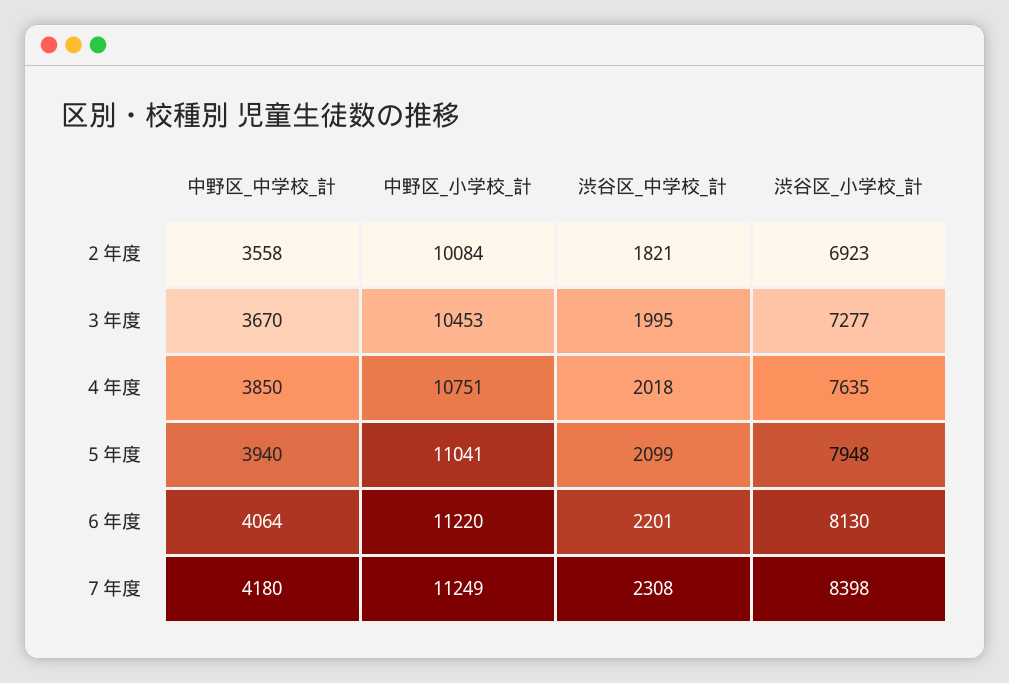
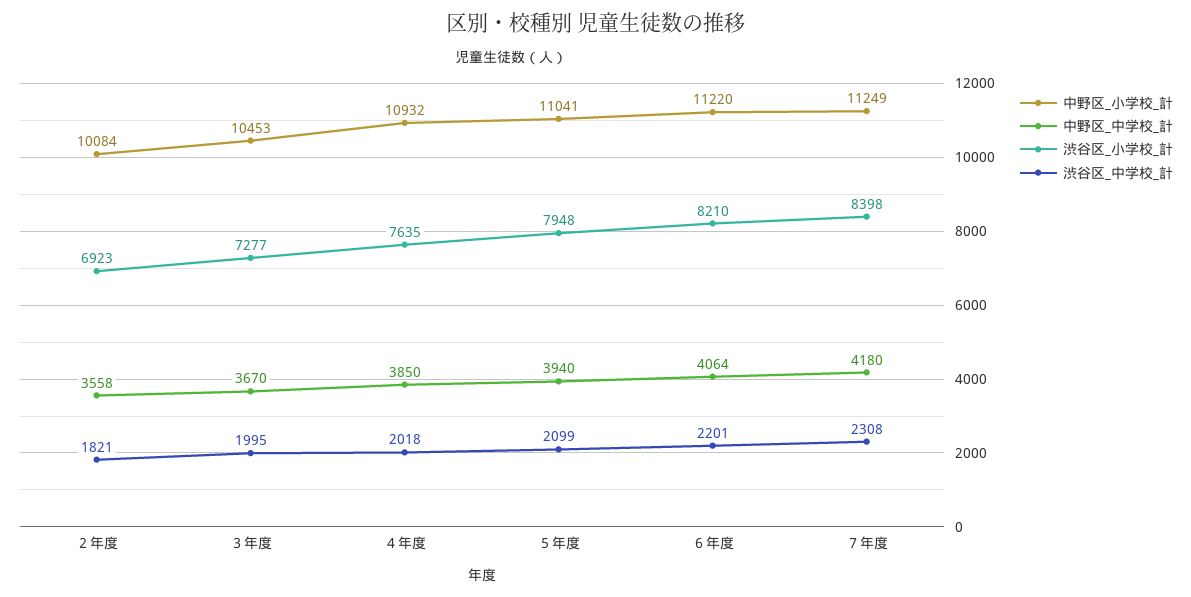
中野区_小学校_計, ４年度: 10751 -> 10932
渋谷区_小学校_計, ６年度: 8130 -> 8210

